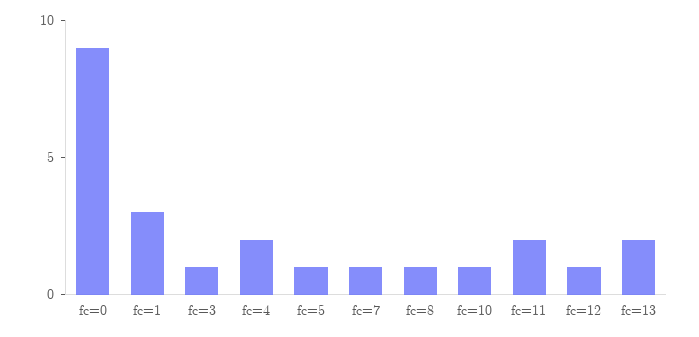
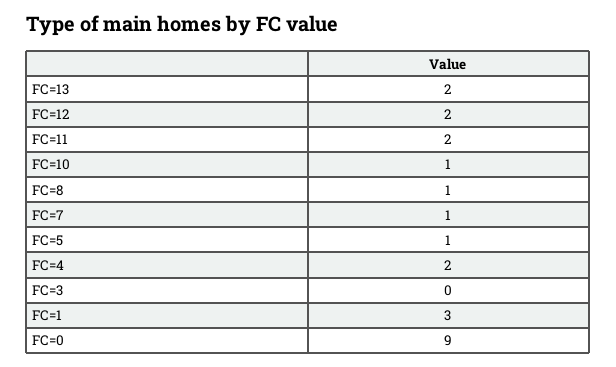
fc=3: 1 -> 0
fc=12: 1 -> 2

